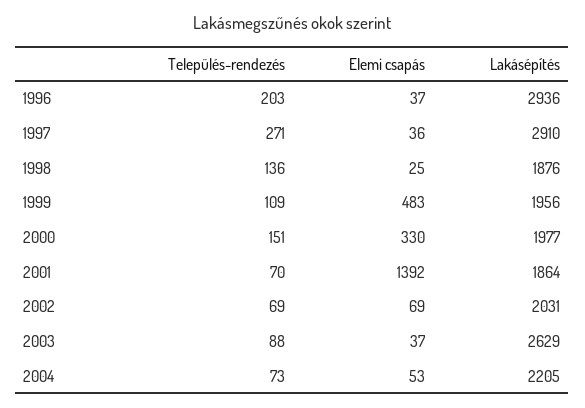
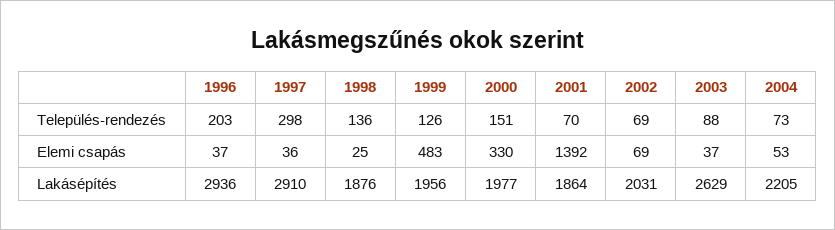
Település-rendezés, 1997: 271 -> 298
Település-rendezés, 1999: 109 -> 126

